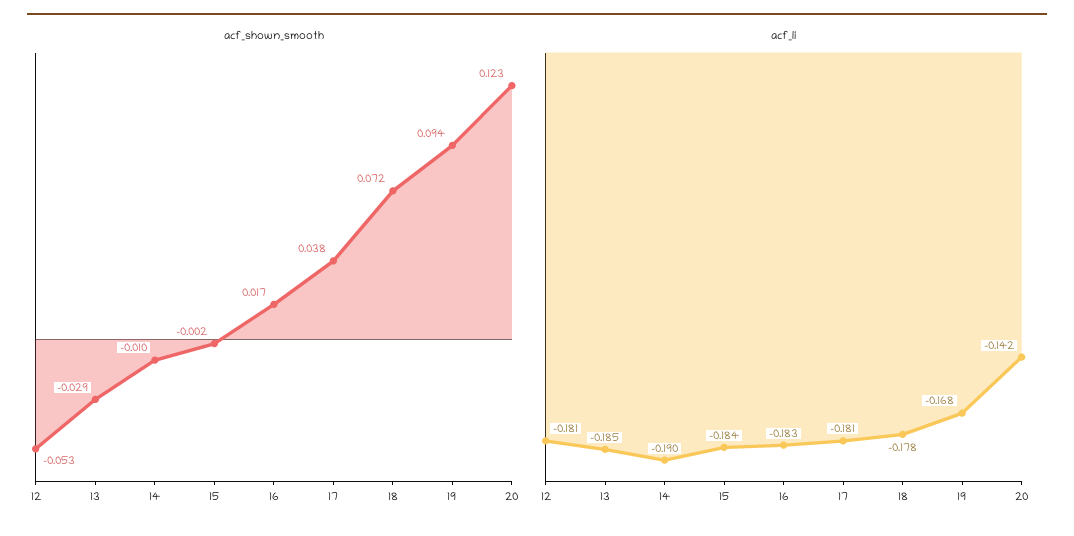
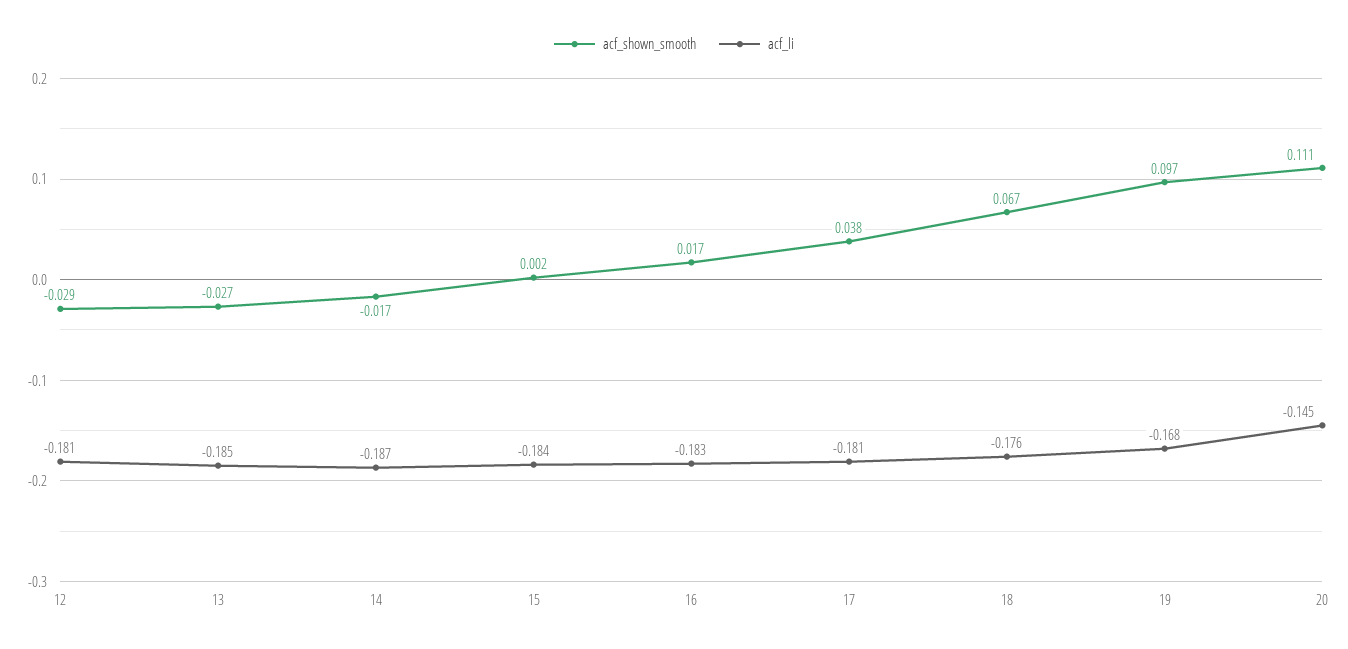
acf_shown_smooth, 12: -0.053 -> -0.029
acf_shown_smooth, 13: -0.029 -> -0.027
acf_shown_smooth, 14: -0.01 -> -0.017
acf_shown_smooth, 15: -0.002 -> 0.002
acf_shown_smooth, 18: 0.072 -> 0.067
acf_shown_smooth, 19: 0.094 -> 0.097
acf_shown_smooth, 20: 0.123 -> 0.111
acf_li, 14: -0.19 -> -0.187
acf_li, 18: -0.178 -> -0.176
acf_li, 20: -0.142 -> -0.145

